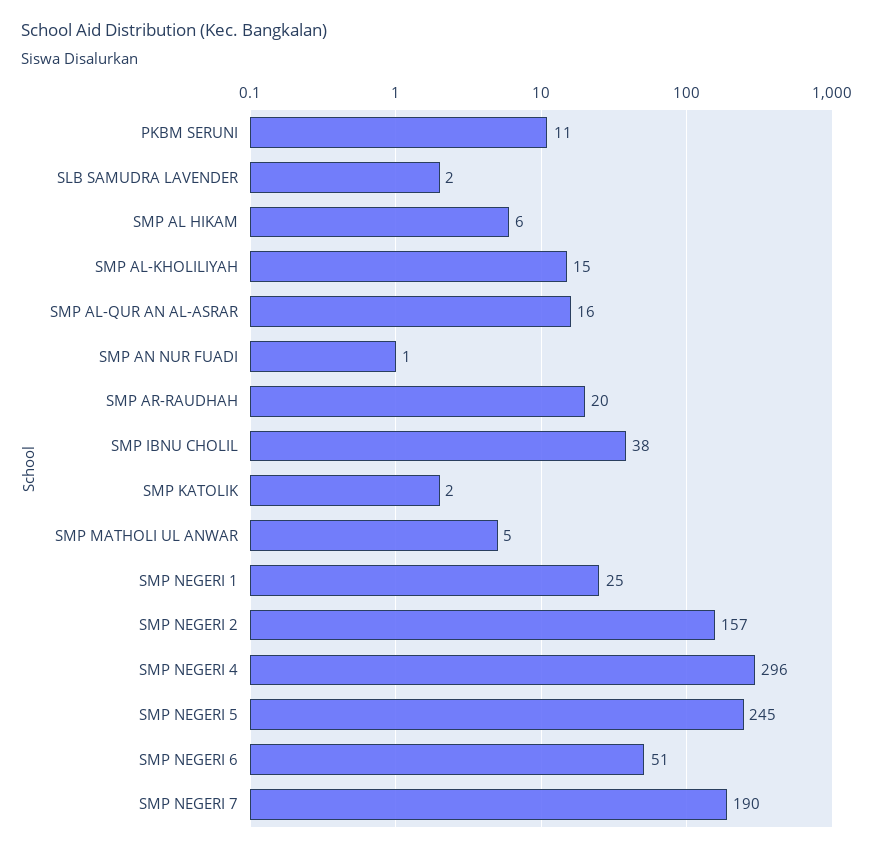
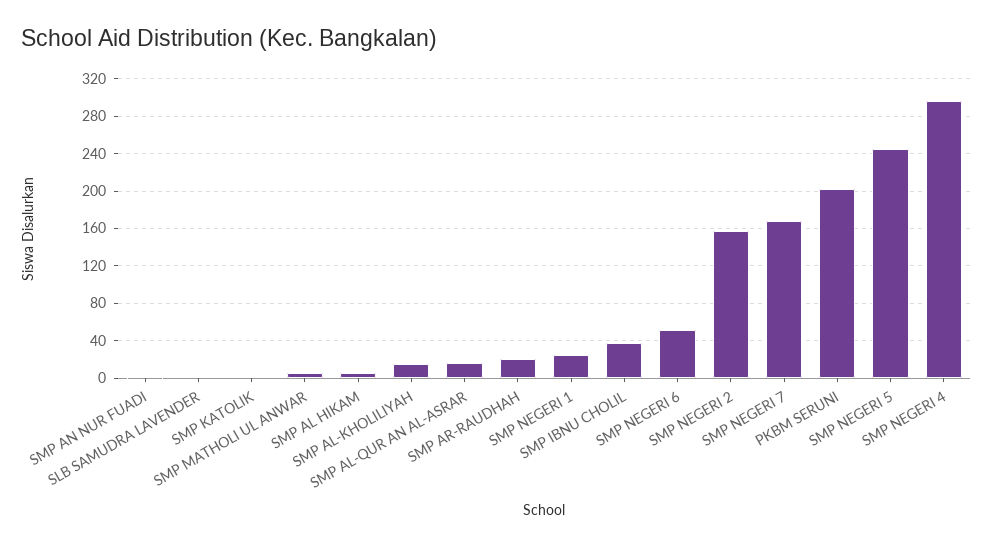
PKBM SERUNI: 11 -> 200
SMP NEGERI 7: 190 -> 170

